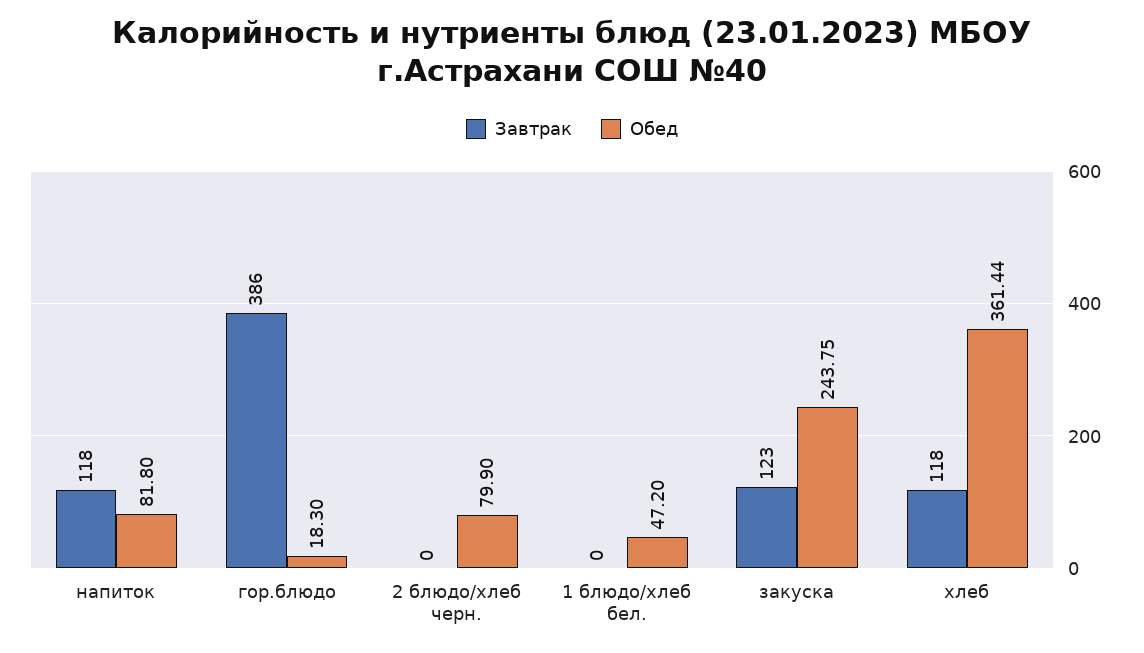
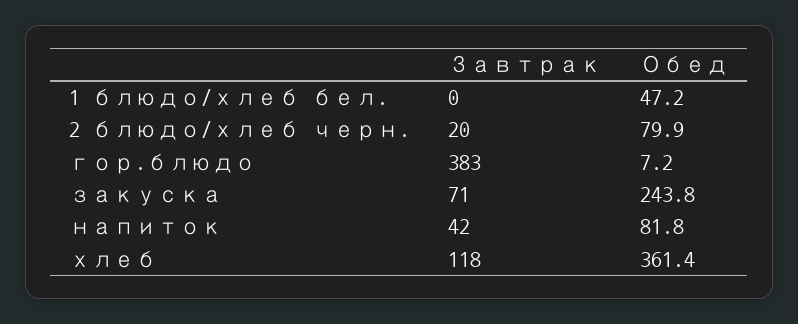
Завтрак, напиток: 118 -> 42
Завтрак, гор.блюдо: 386 -> 383
Обед, гор.блюдо: 18.3 -> 7.2
Завтрак, 2 блюдо/хлеб черн.: 0 -> 20
Завтрак, закуска: 123 -> 71

